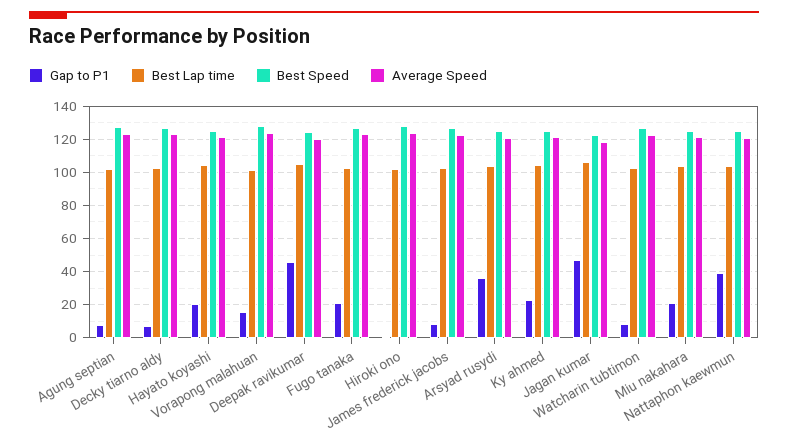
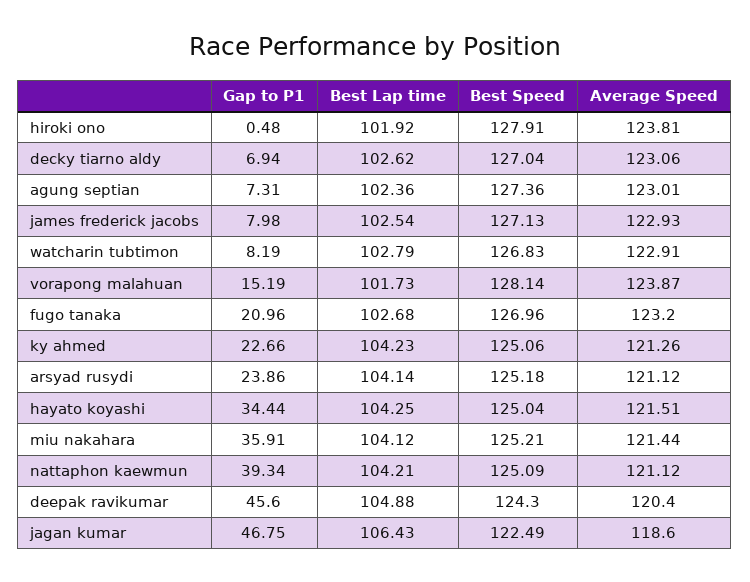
Gap to P1, Hayato koyashi: 20 -> 34.44
Gap to P1, Arsyad rusydi: 35 -> 23.86
Gap to P1, Miu nakahara: 20 -> 35.91

